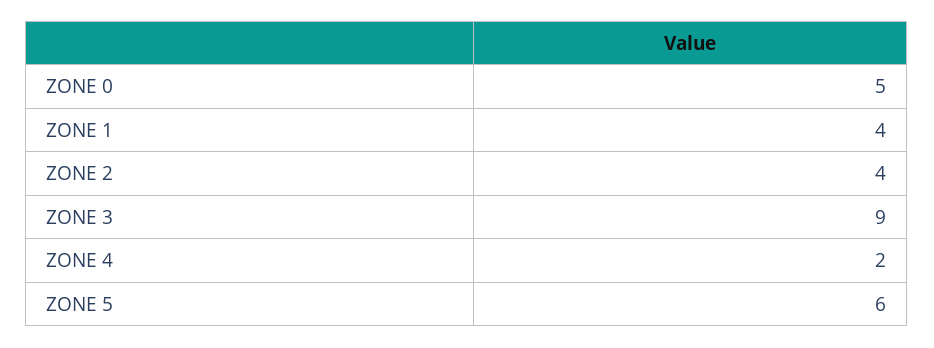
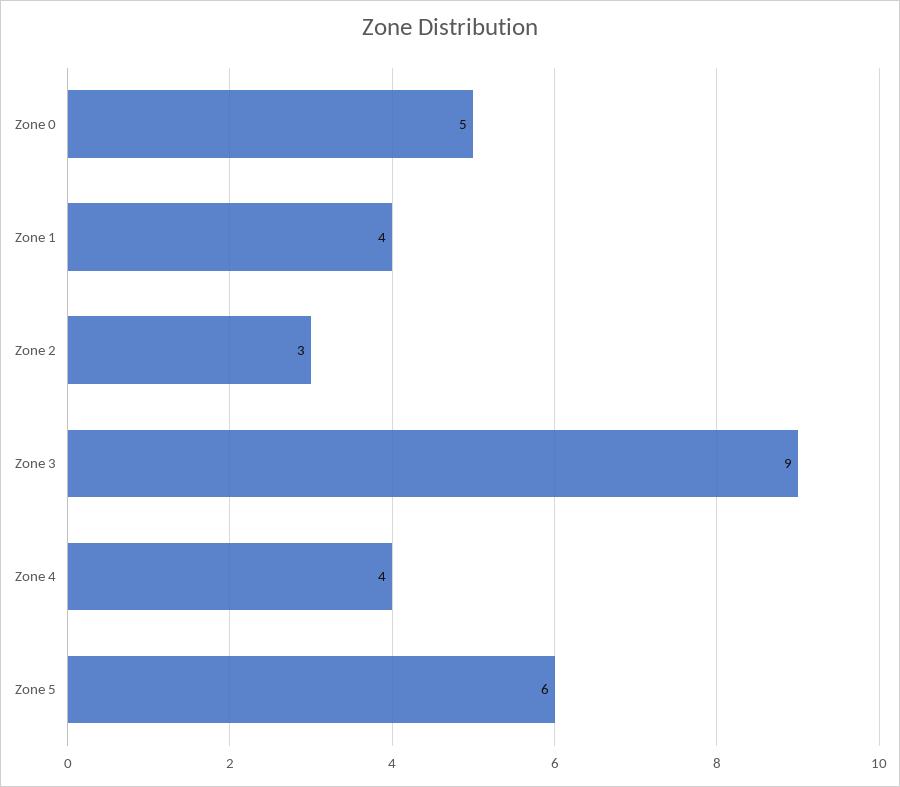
ZONE 2: 4 -> 3
ZONE 4: 2 -> 4

